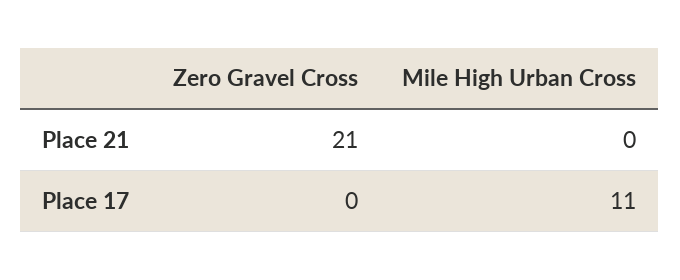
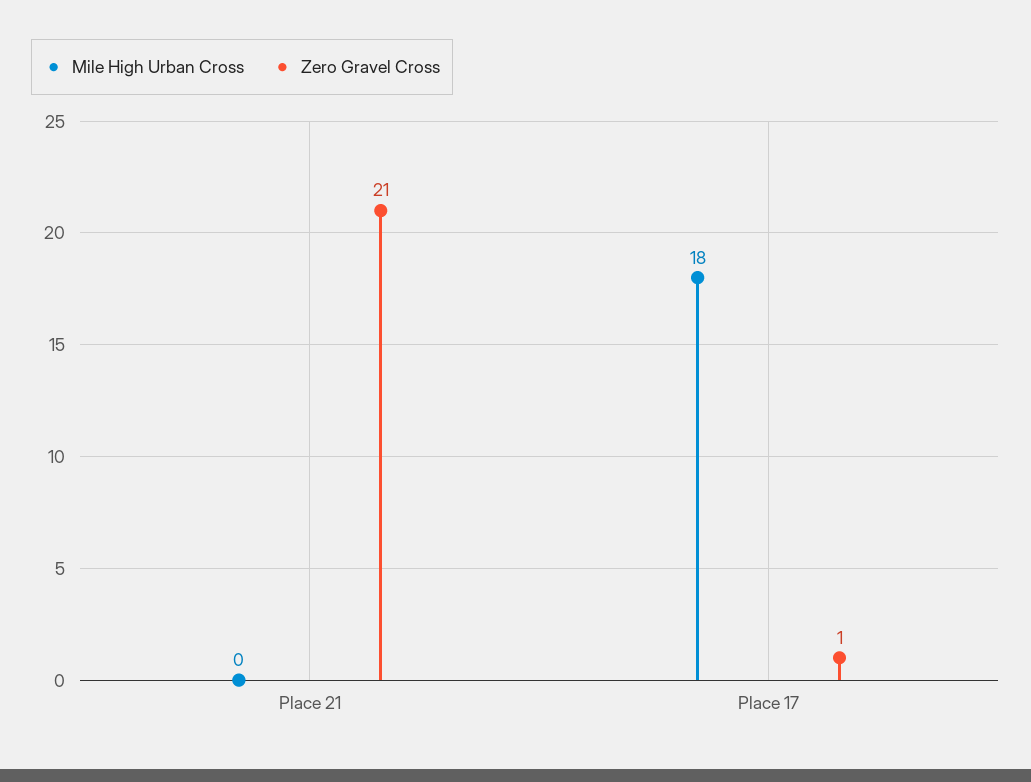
Zero Gravel Cross, Place 17: 0 -> 1
Mile High Urban Cross, Place 17: 11 -> 18

